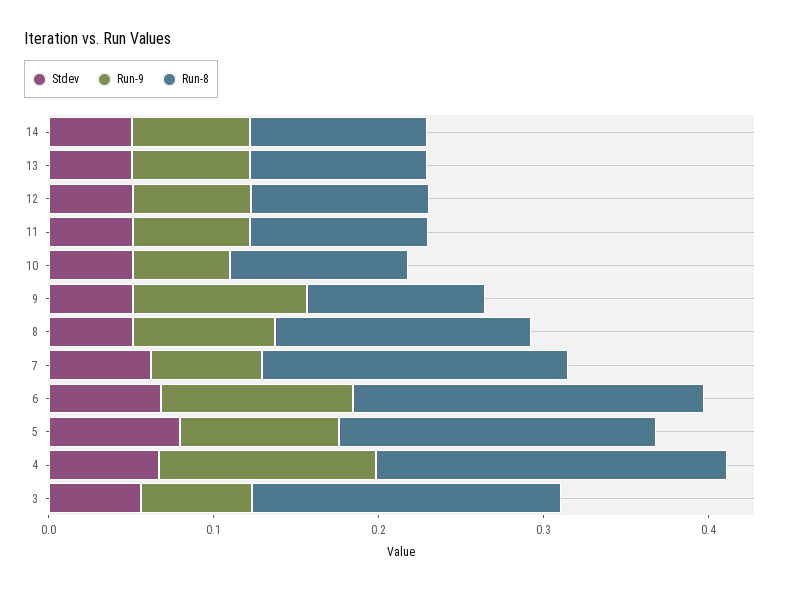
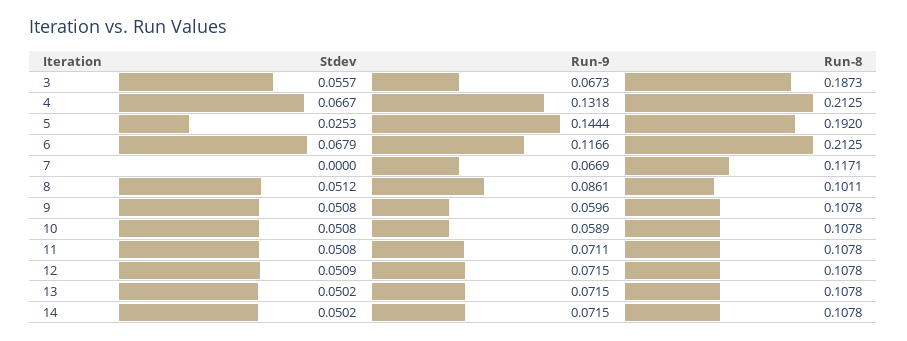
Run-9, 9: 0.1 -> 0.0596
Run-8, 8: 0.16 -> 0.1011
Stdev, 7: 0.06 -> 0
Run-8, 7: 0.18 -> 0.1171
Stdev, 5: 0.08 -> 0.0253
Run-9, 5: 0.1 -> 0.1444

